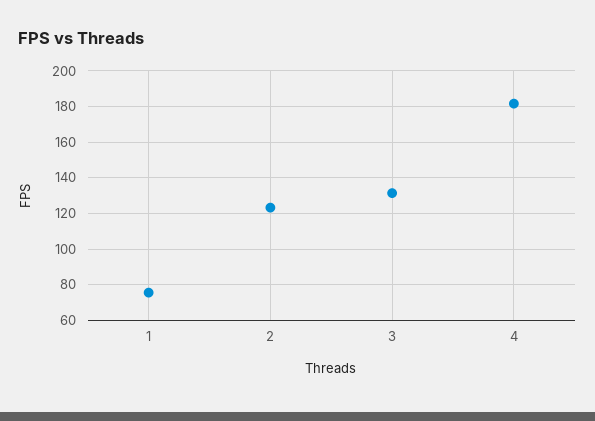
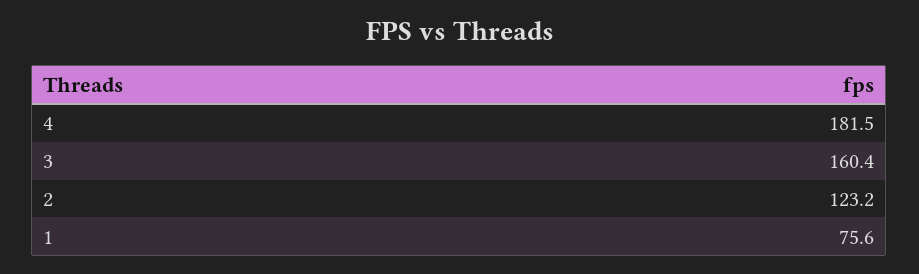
3: 130 -> 160.4

